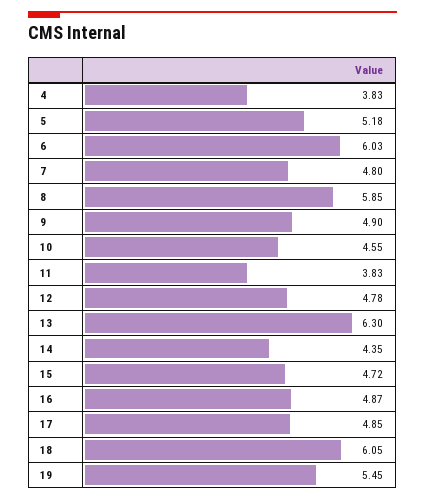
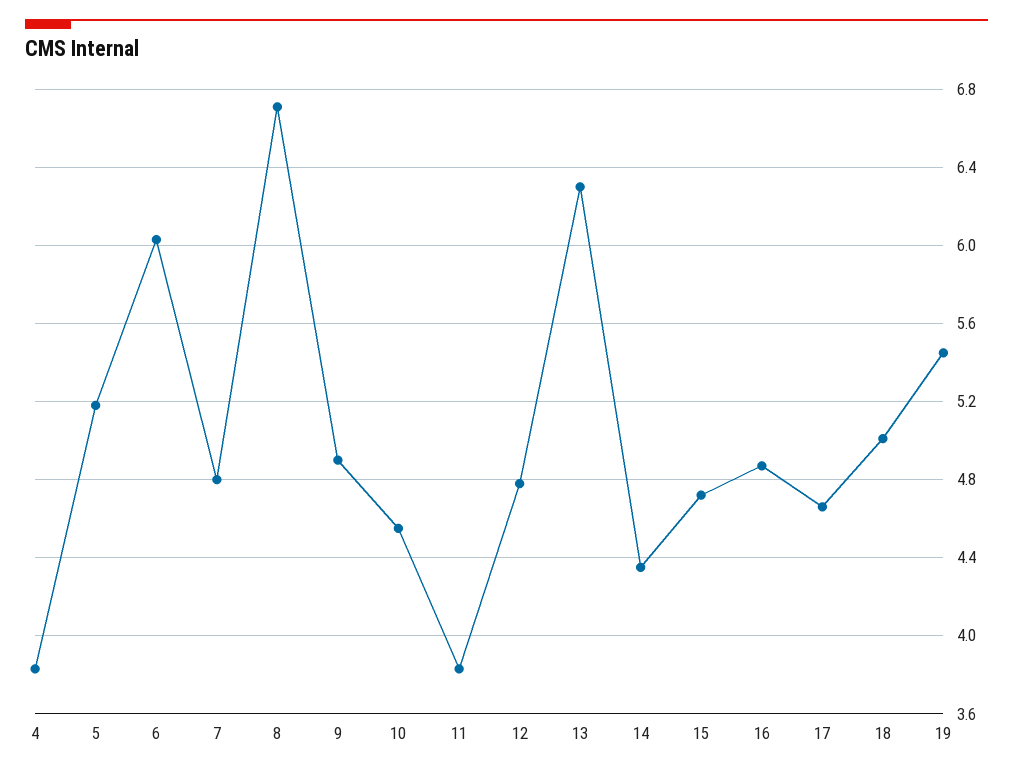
8: 5.85 -> 6.7
17: 4.85 -> 4.65
18: 6.05 -> 5

